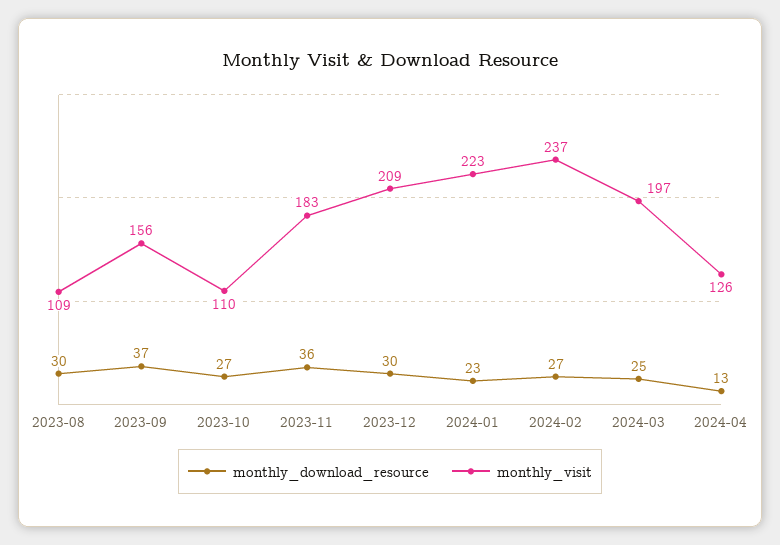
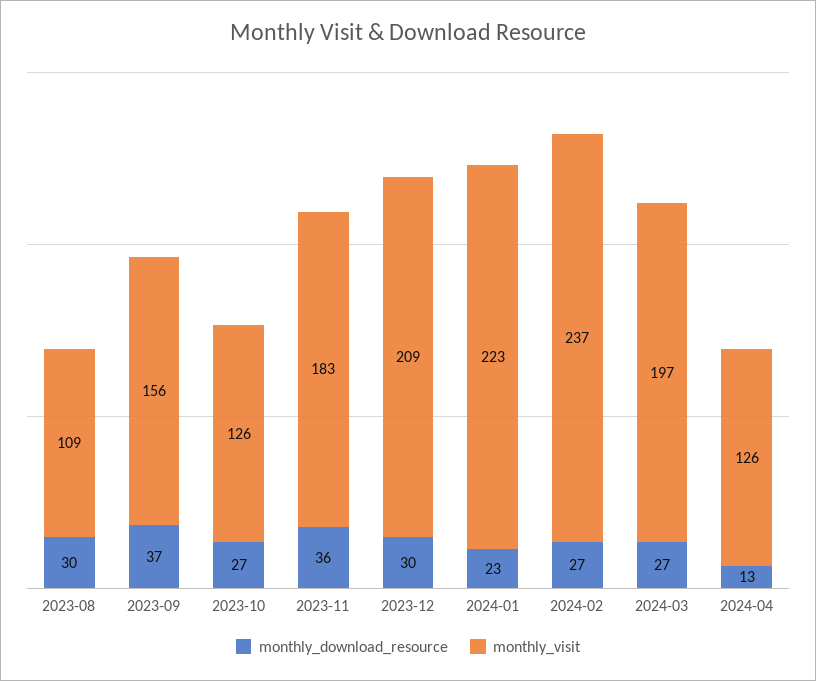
monthly_visit, 2023-10: 110 -> 126
monthly_download_resource, 2024-03: 25 -> 27

